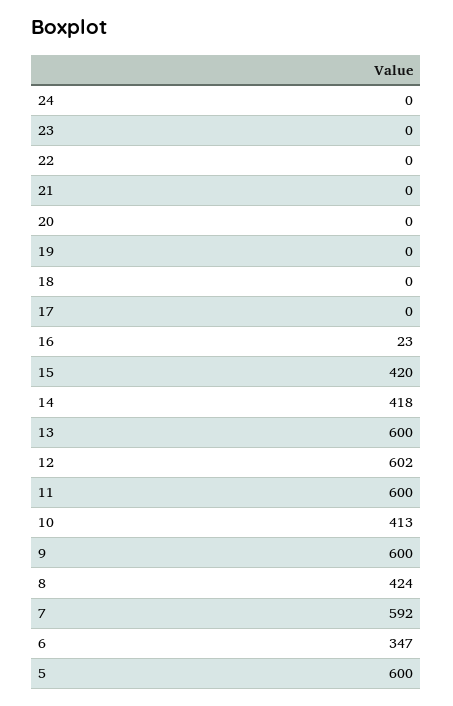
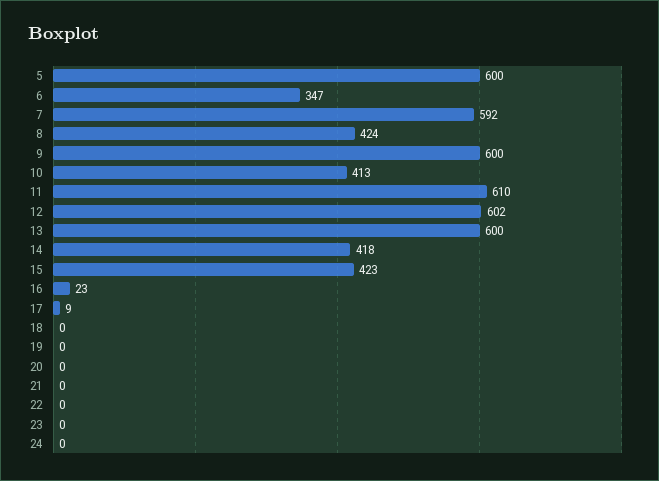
17: 0 -> 9
15: 420 -> 423
11: 600 -> 610

